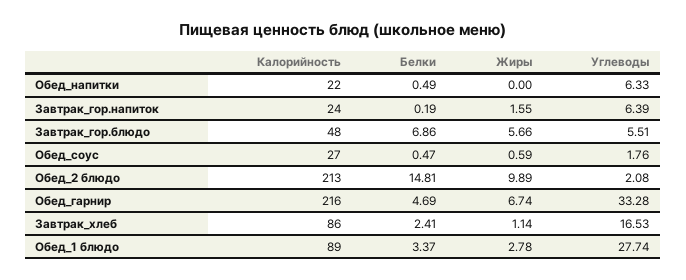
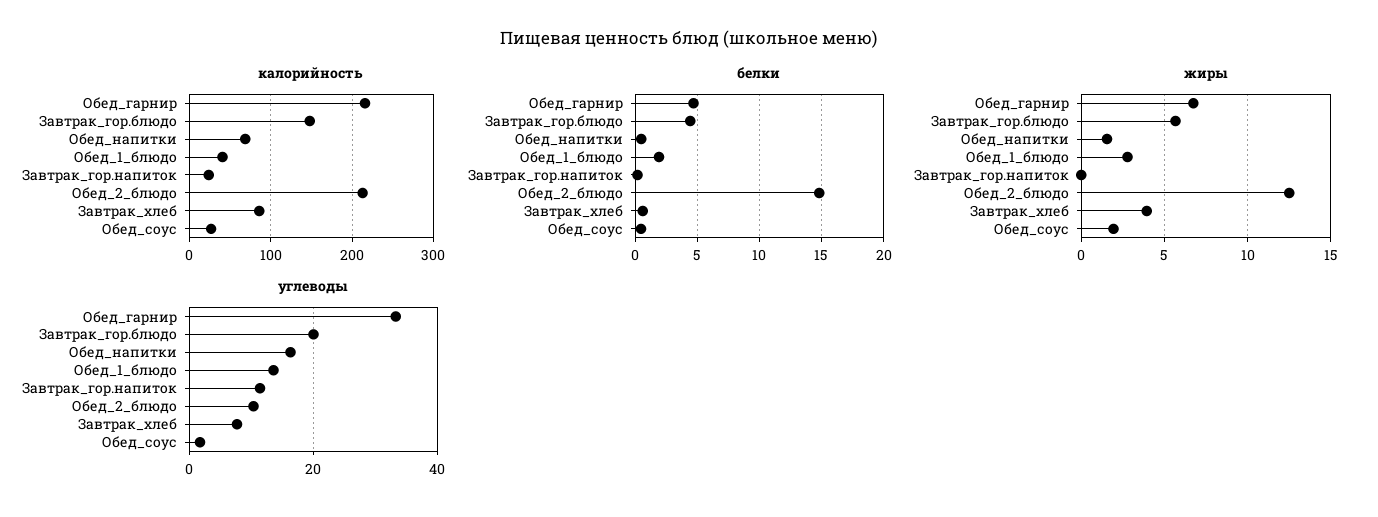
Калорийность, Обед_напитки: 22 -> 70
Жиры, Обед_напитки: 0 -> 1.5
Углеводы, Обед_напитки: 6.33 -> 16
Жиры, Завтрак_гор.напиток: 1.55 -> 0
Углеводы, Завтрак_гор.напиток: 6.39 -> 12
Калорийность, Завтрак_гор.блюдо: 48 -> 150
Белки, Завтрак_гор.блюдо: 6.86 -> 4.5
Углеводы, Завтрак_гор.блюдо: 5.51 -> 20
Жиры, Обед_соус: 0.59 -> 2
Жиры, Обед_2 блюдо: 9.89 -> 12.5
Углеводы, Обед_2 блюдо: 2.08 -> 10
Белки, Завтрак_хлеб: 2.41 -> 0.5
Жиры, Завтрак_хлеб: 1.14 -> 4
Углеводы, Завтрак_хлеб: 16.53 -> 8
Калорийность, Обед_1 блюдо: 89 -> 40
Белки, Обед_1 блюдо: 3.37 -> 2
Углеводы, Обед_1 блюдо: 27.74 -> 14

